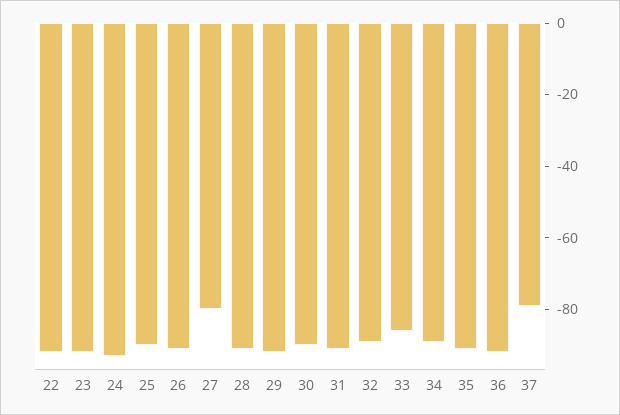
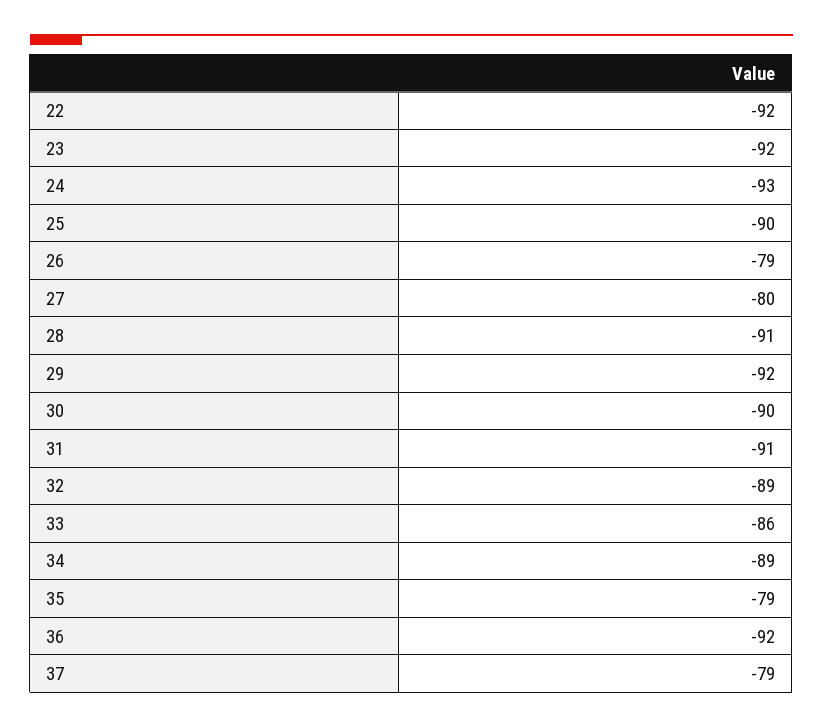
26: -90 -> -79
35: -90 -> -79

